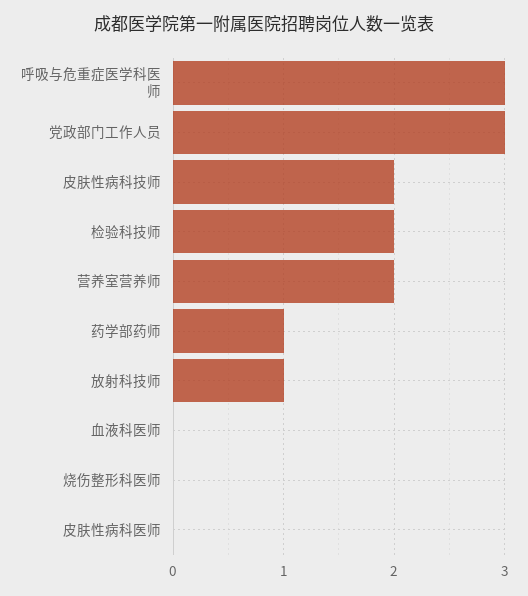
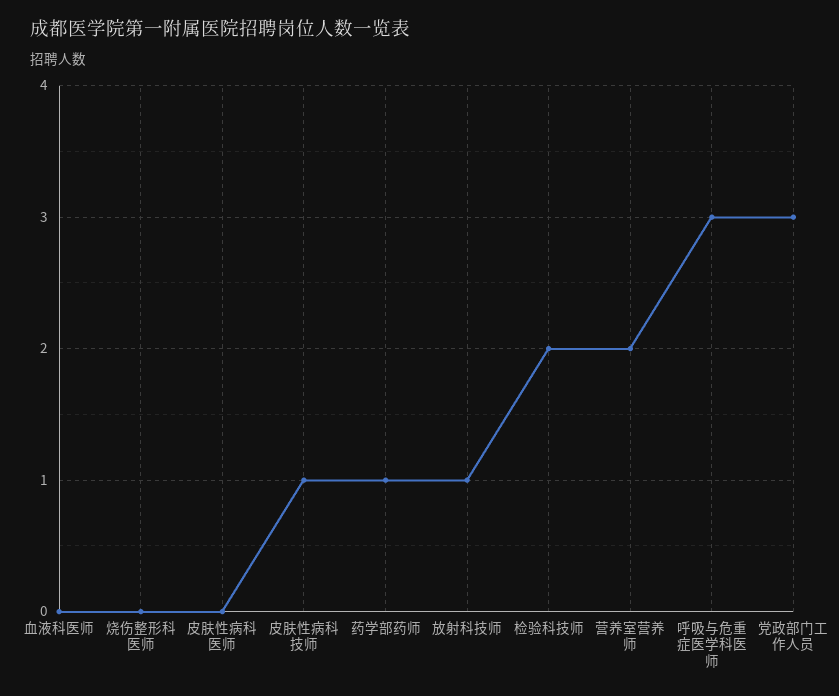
皮肤性病科技师: 2 -> 1

